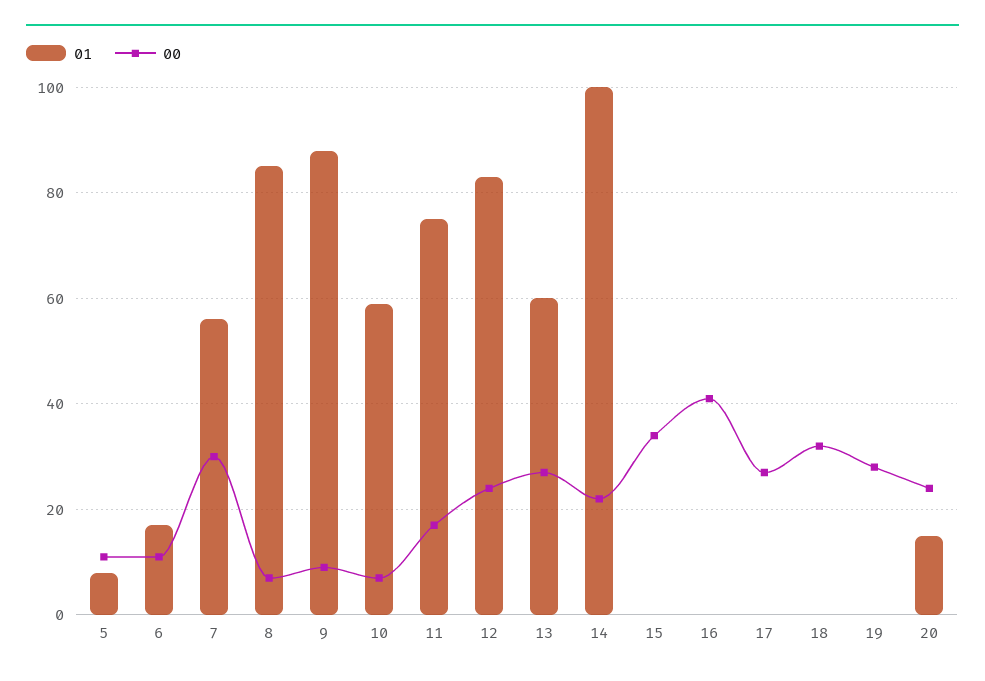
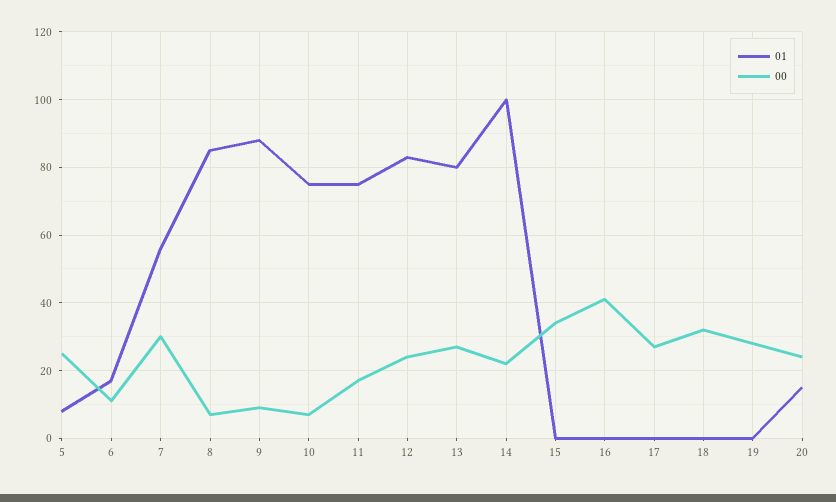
00, 5: 10 -> 25
01, 10: 60 -> 75
01, 13: 60 -> 80

